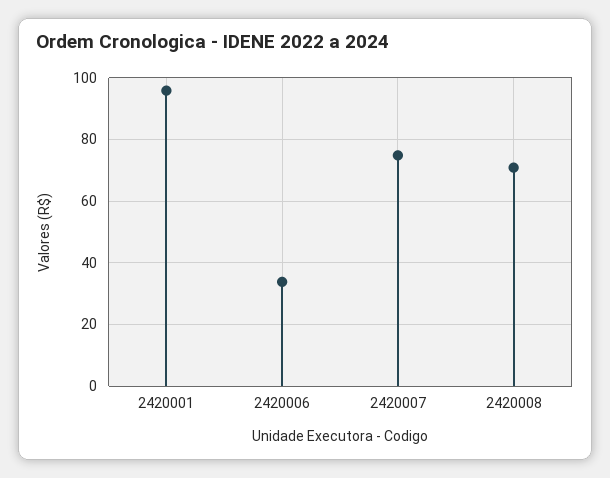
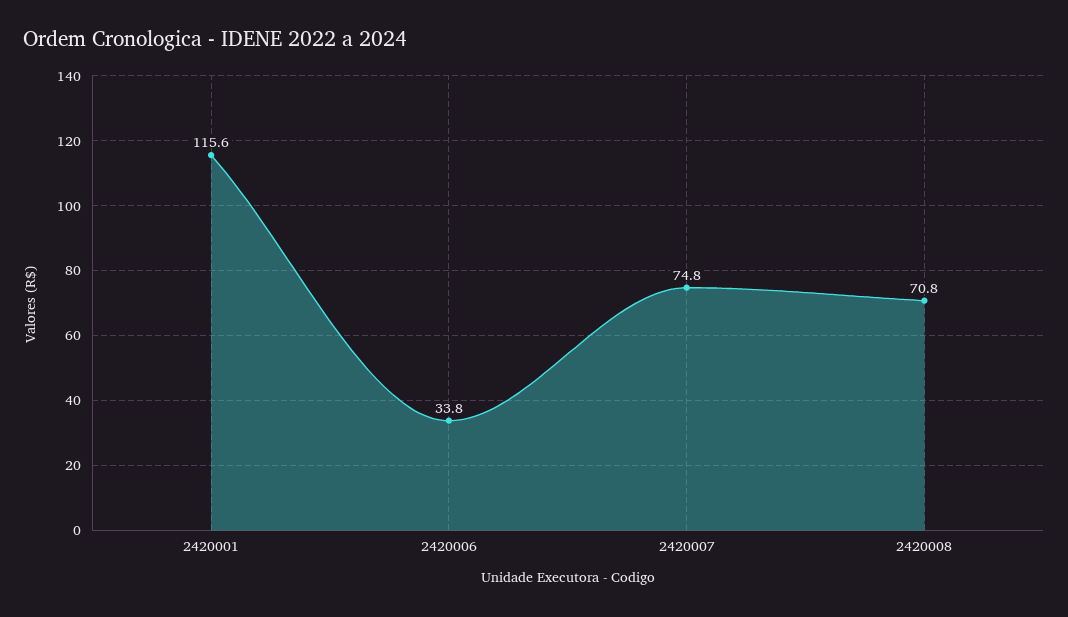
2420001: 96 -> 115.6

